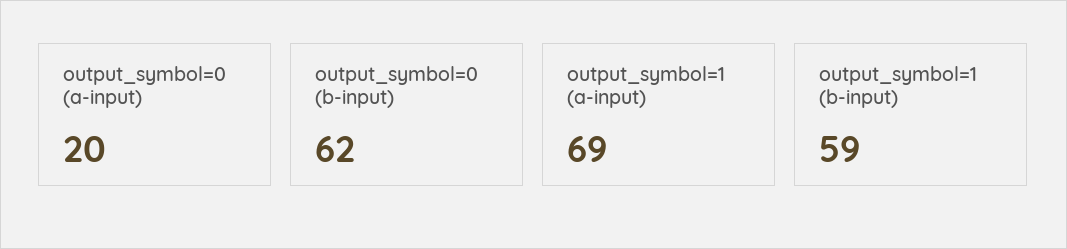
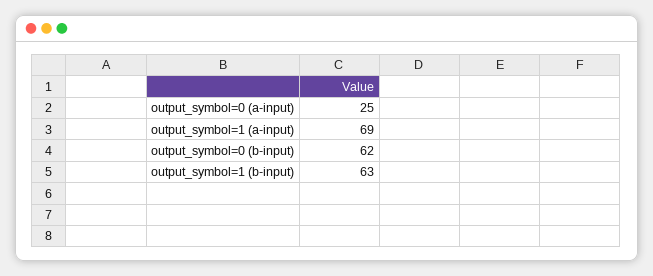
output_symbol=0 (a-input): 20 -> 25
output_symbol=1 (b-input): 59 -> 63

